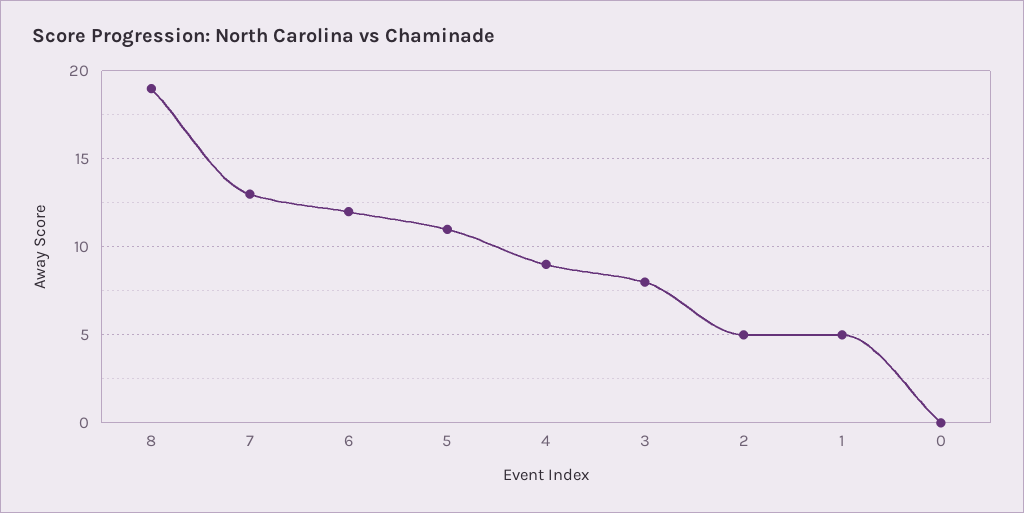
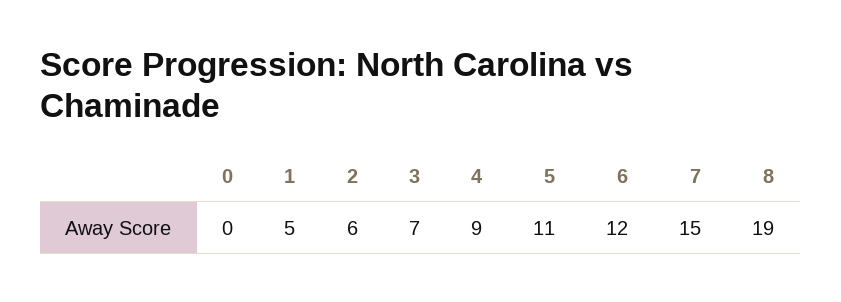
7: 13 -> 15
3: 8 -> 7
2: 5 -> 6

